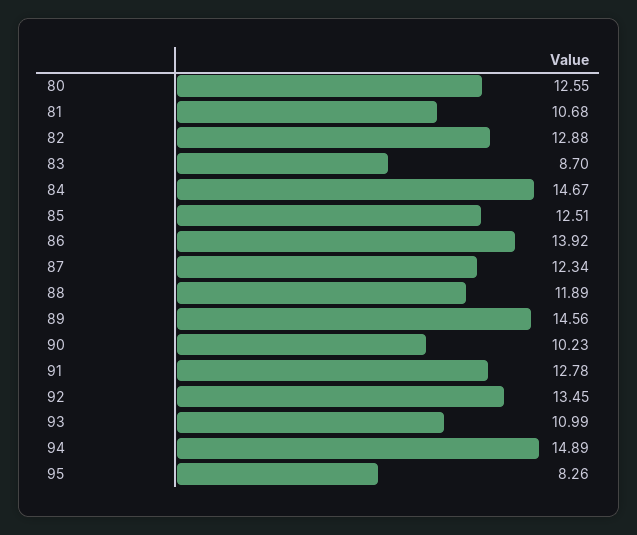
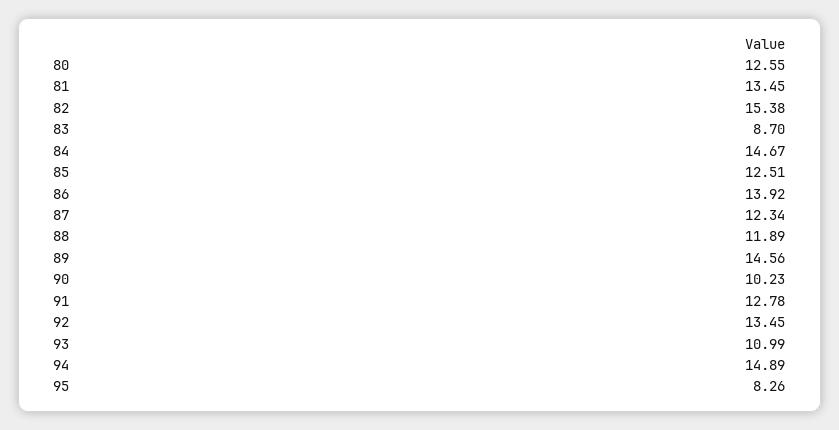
81: 10.68 -> 13.45
82: 12.88 -> 15.38

